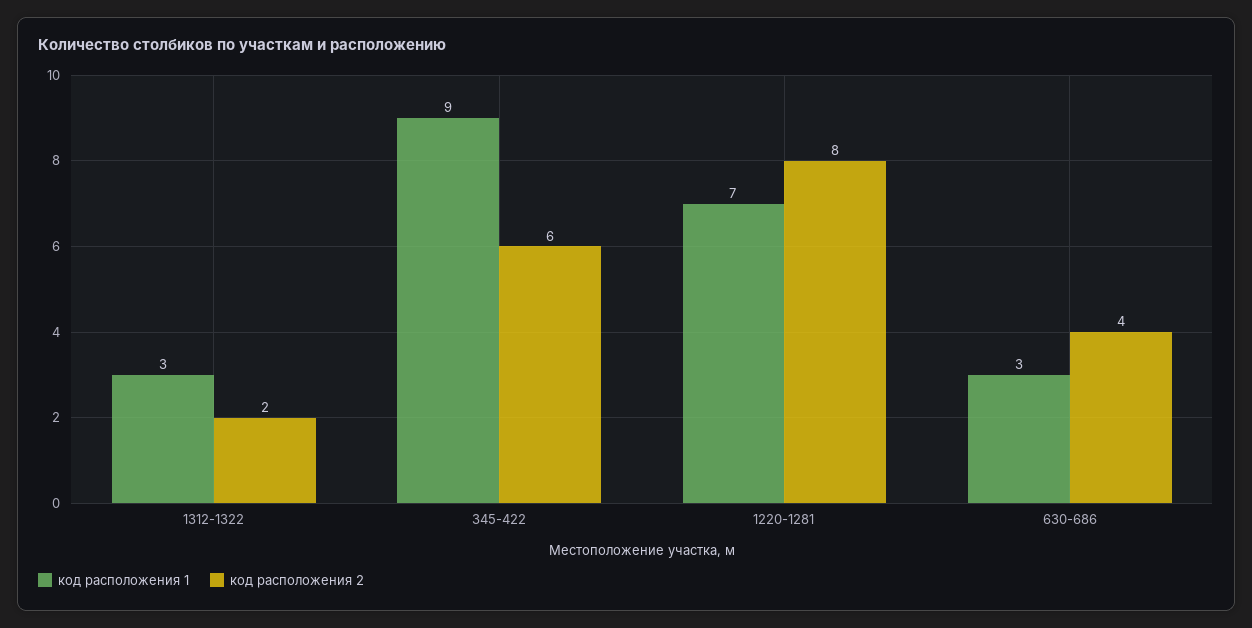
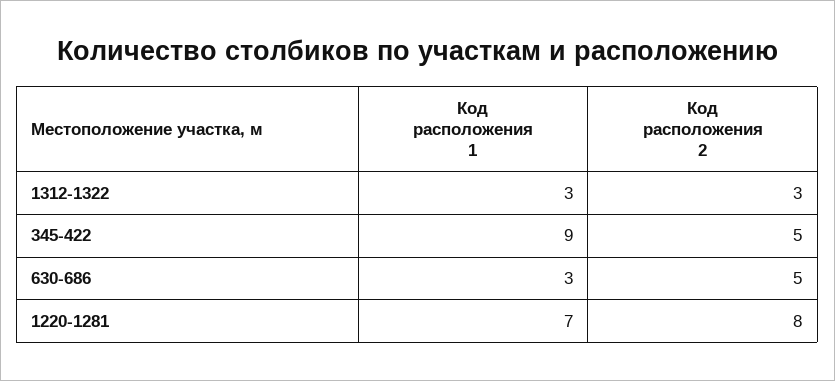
код расположения 2, 1312-1322: 2 -> 3
код расположения 2, 345-422: 6 -> 5
код расположения 2, 630-686: 4 -> 5

